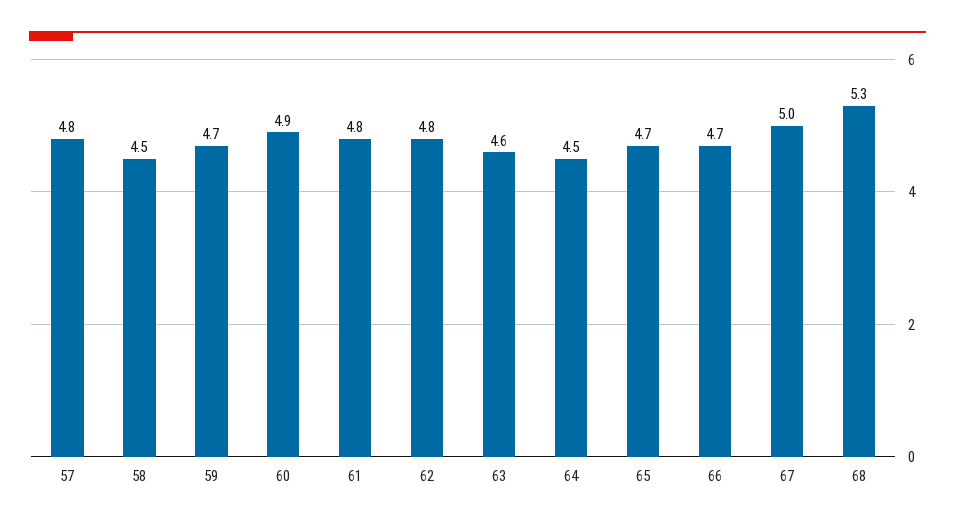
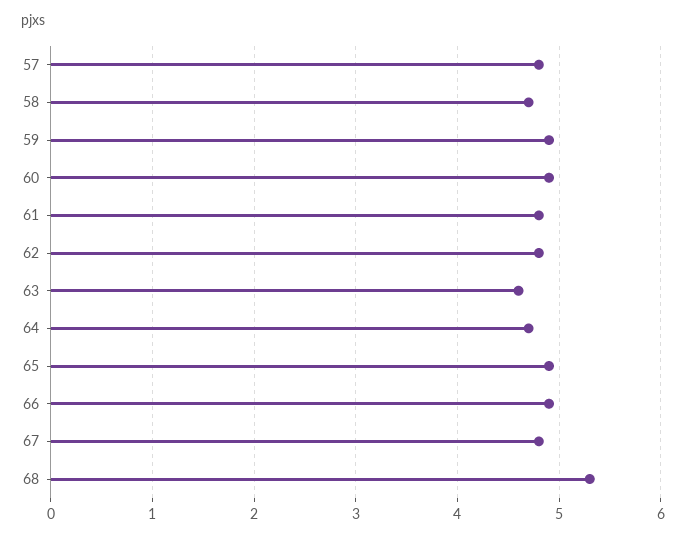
58: 4.5 -> 4.7
59: 4.7 -> 4.9
64: 4.5 -> 4.7
65: 4.7 -> 4.9
66: 4.7 -> 4.9
67: 5 -> 4.8

